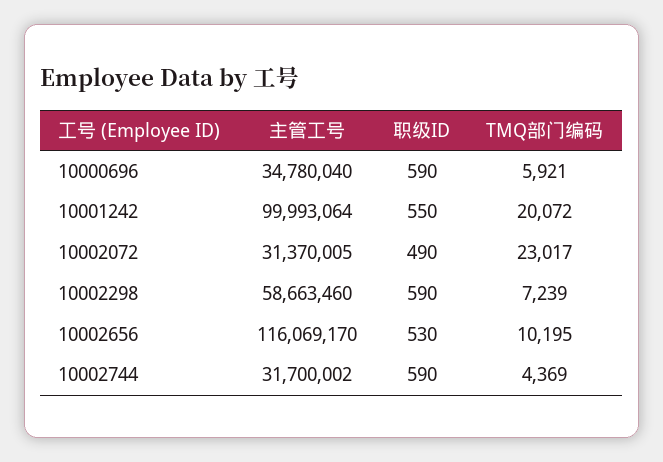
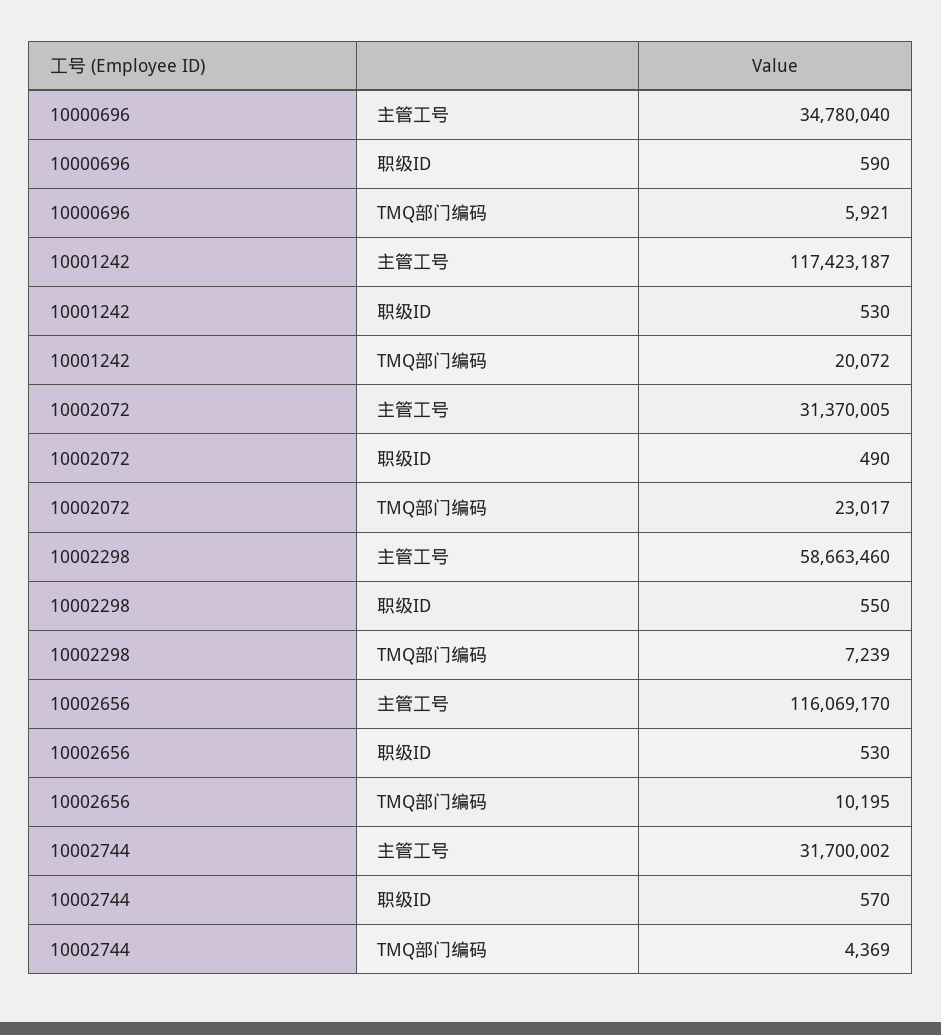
主管工号, 10001242: 99993064 -> 117423187
职级ID, 10001242: 550 -> 530
职级ID, 10002298: 590 -> 550
职级ID, 10002744: 590 -> 570

